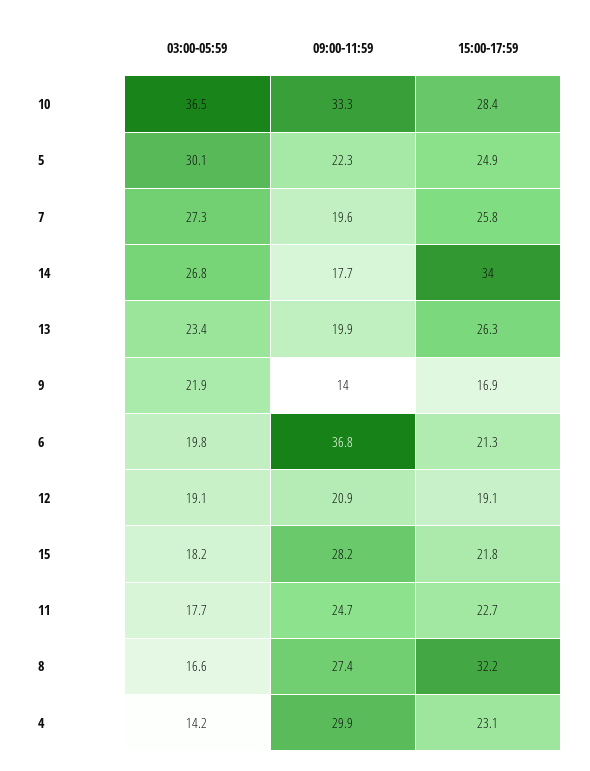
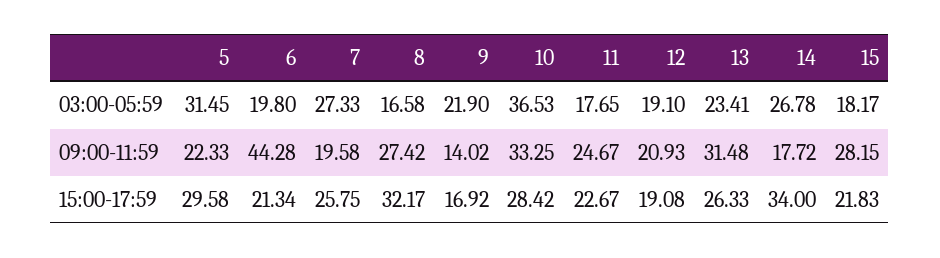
03:00-05:59, 5: 30.1 -> 31.45
15:00-17:59, 5: 24.9 -> 29.58
09:00-11:59, 13: 19.9 -> 31.48
09:00-11:59, 6: 36.8 -> 44.28
03:00-05:59, 4: 14.2 -> none
09:00-11:59, 4: 29.9 -> none
15:00-17:59, 4: 23.1 -> none

